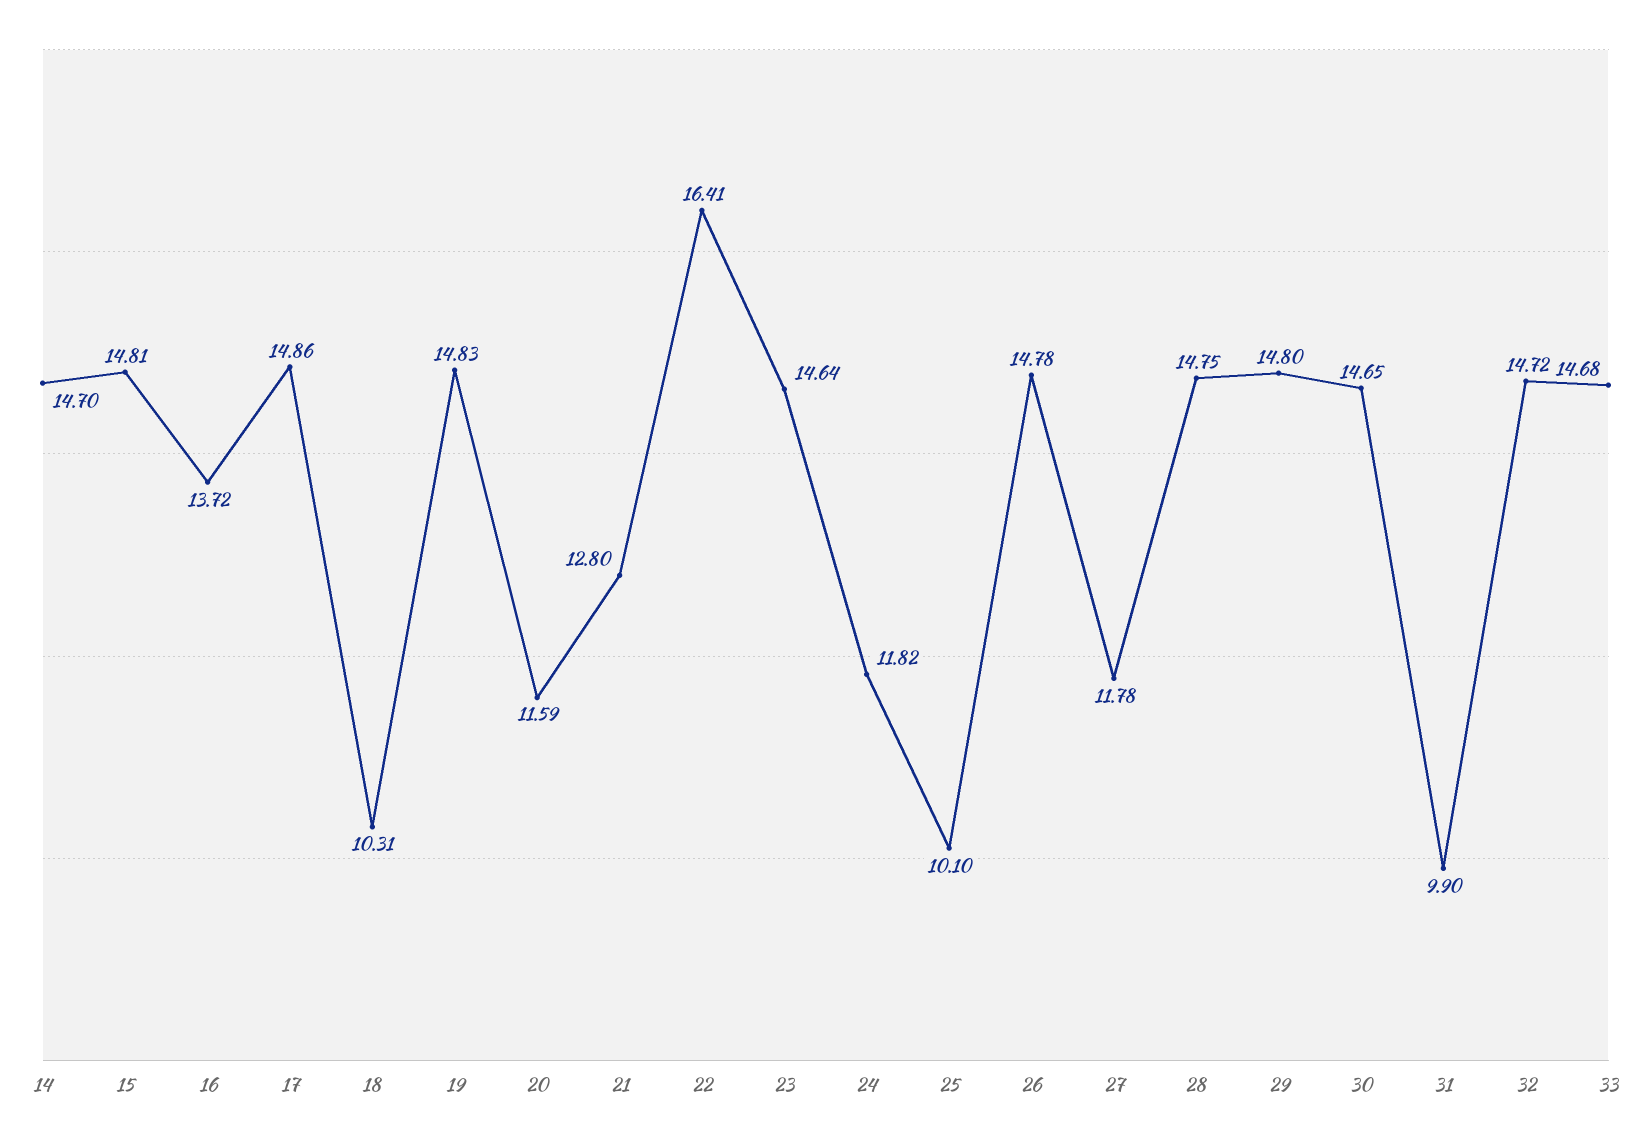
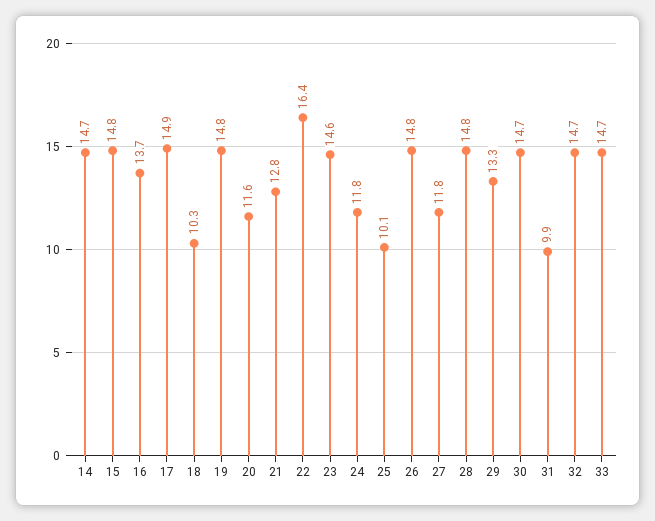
29: 14.8 -> 13.3

